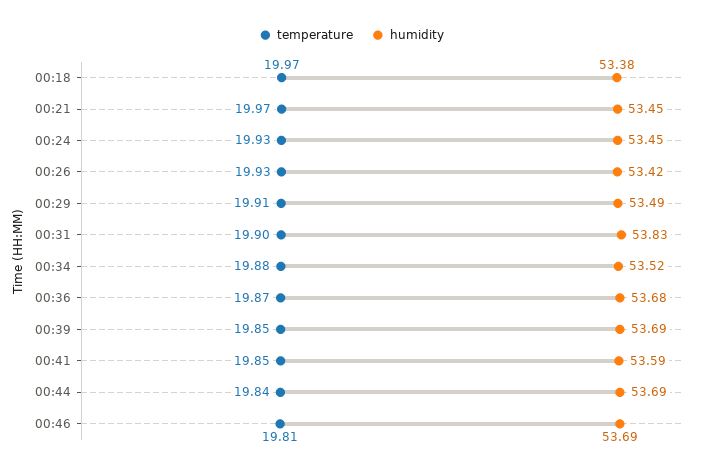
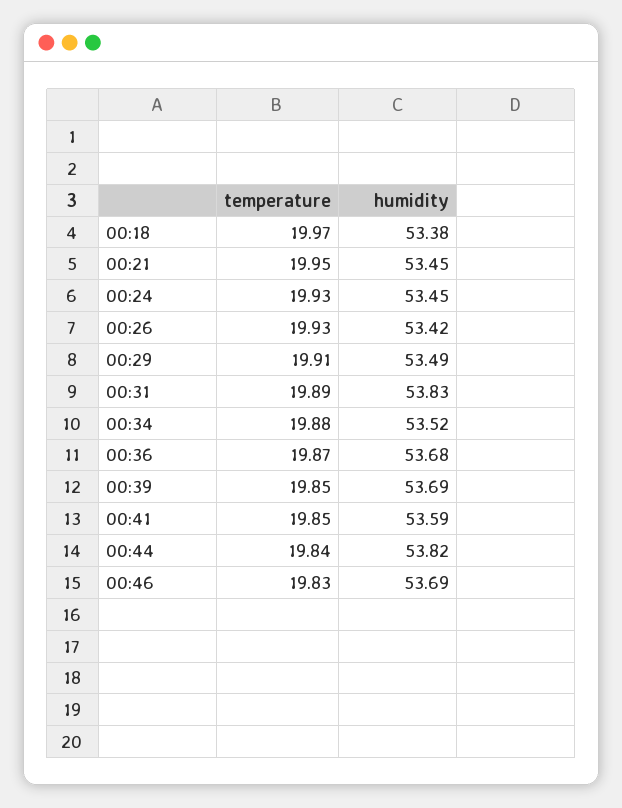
temperature, 00:21: 19.97 -> 19.95
temperature, 00:31: 19.9 -> 19.89
humidity, 00:44: 53.69 -> 53.82
temperature, 00:46: 19.81 -> 19.83

